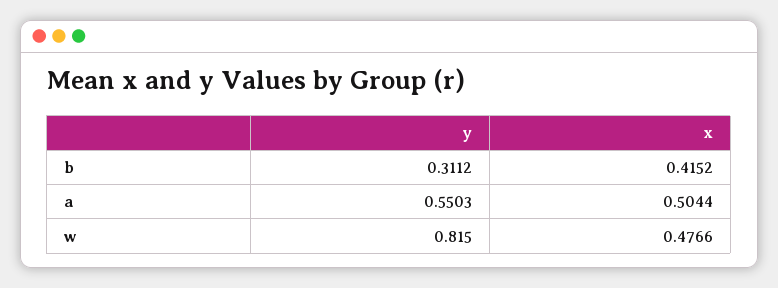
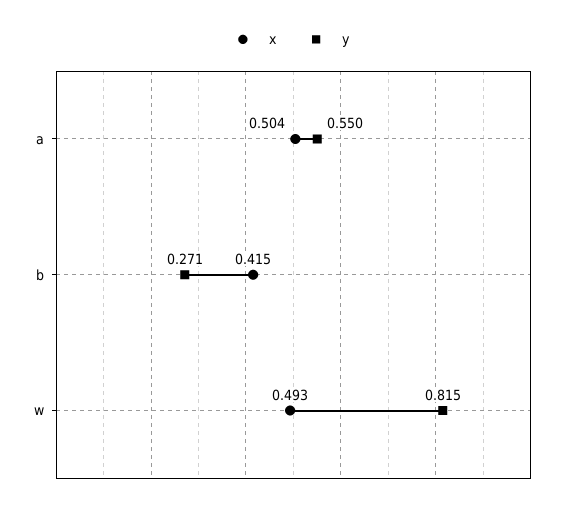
y, b: 0.3112 -> 0.271
x, w: 0.4766 -> 0.493

